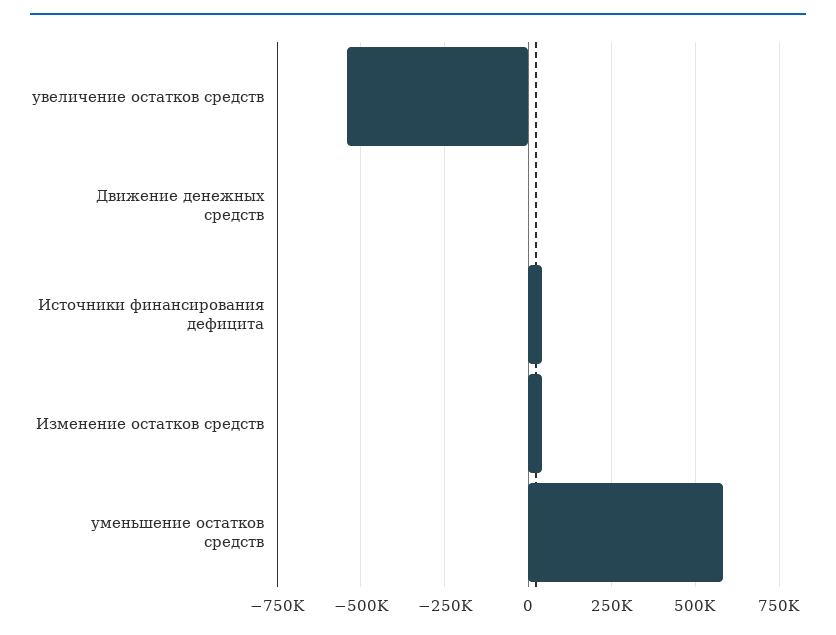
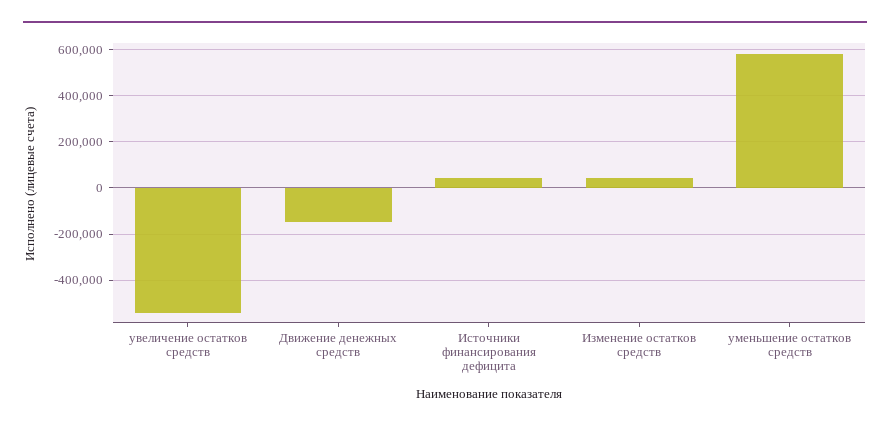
Движение денежных средств: 0 -> -150000

